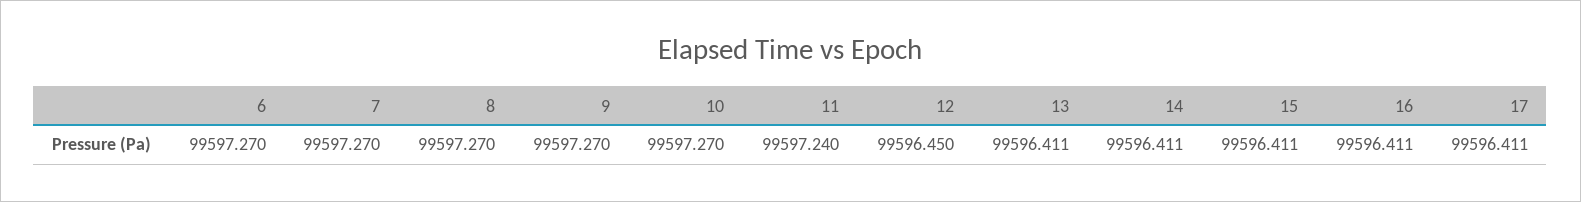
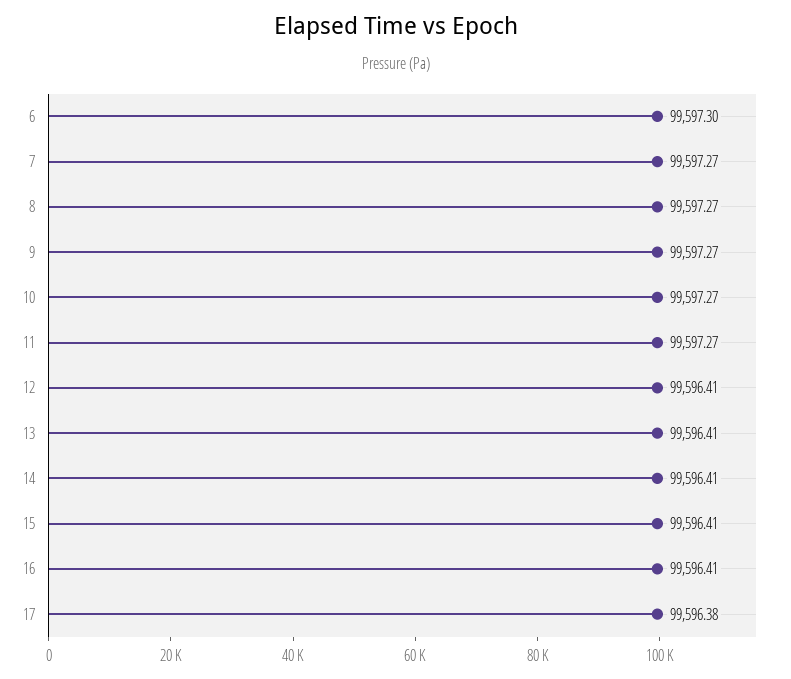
6: 99597.27 -> 99597.3
11: 99597.24 -> 99597.27
12: 99596.45 -> 99596.41
17: 99596.411 -> 99596.38

